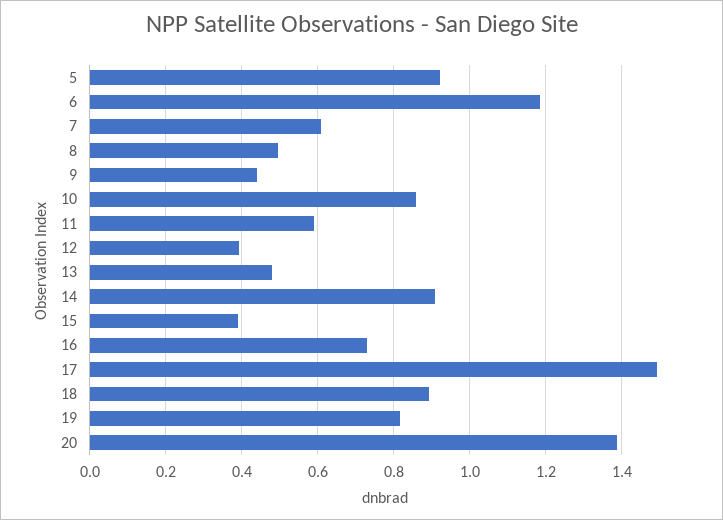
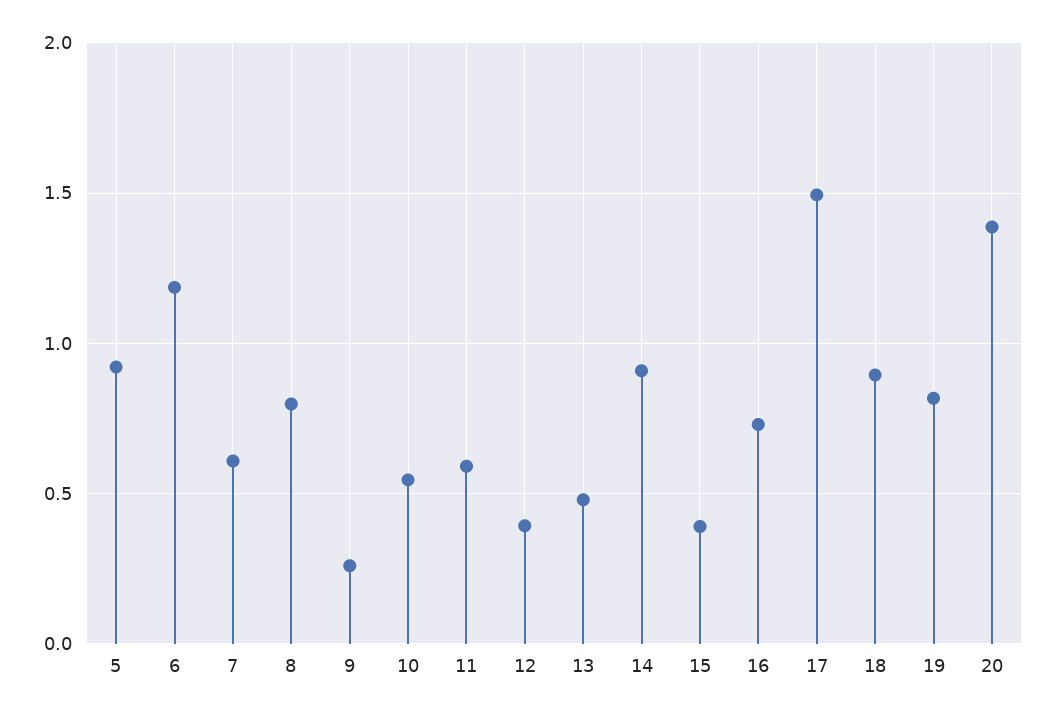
8: 0.5 -> 0.8
9: 0.44 -> 0.25
10: 0.86 -> 0.55

